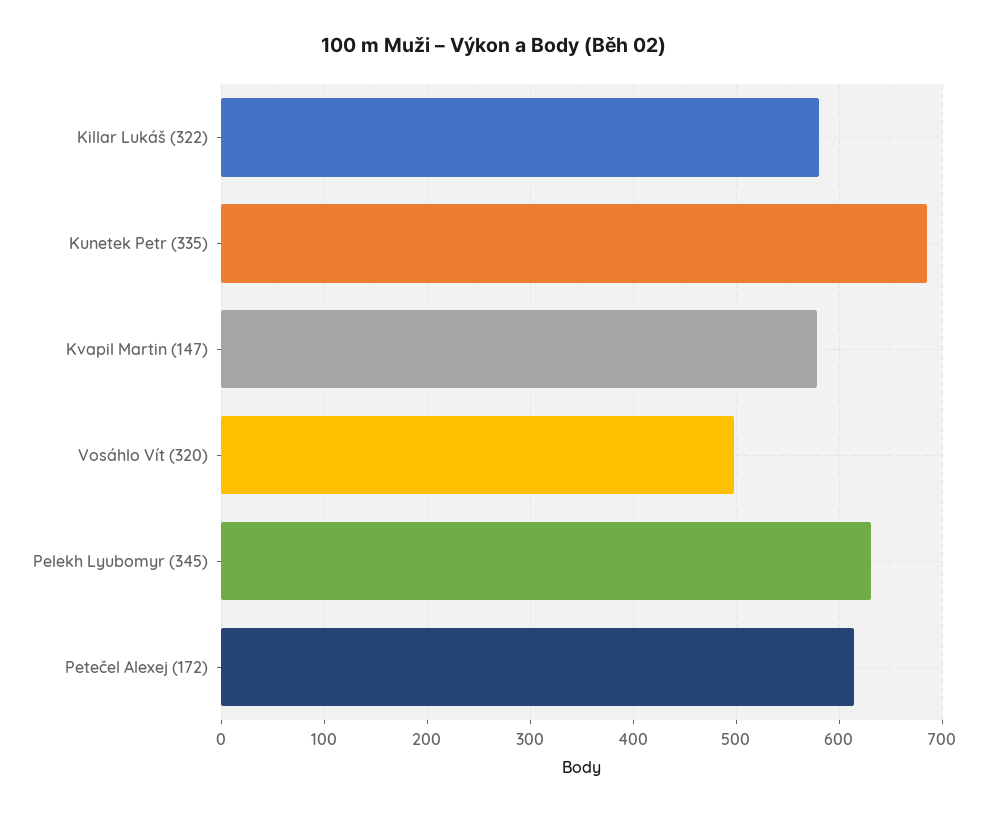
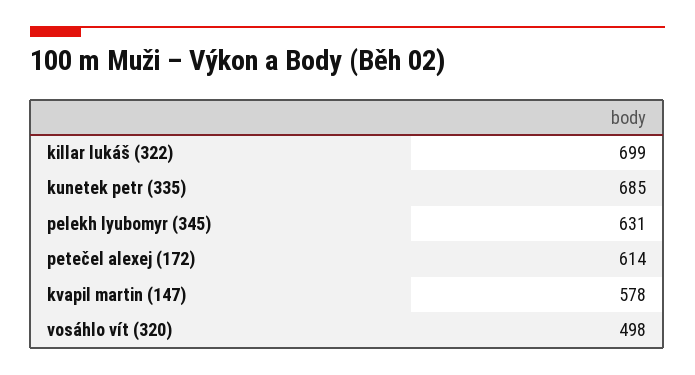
Killar Lukáš (322): 580 -> 699

